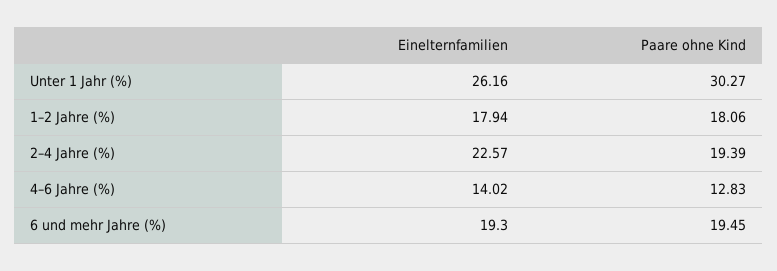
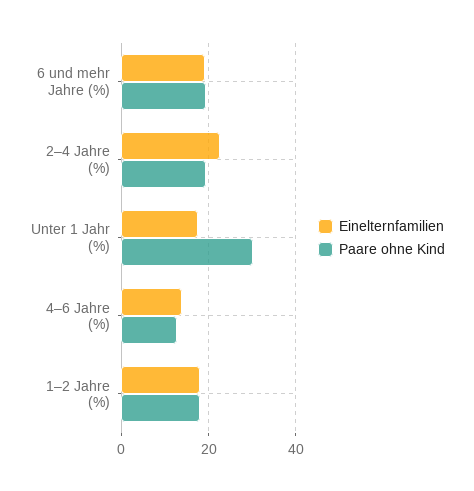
Einelternfamilien, Unter 1 Jahr (%): 26.16 -> 18

